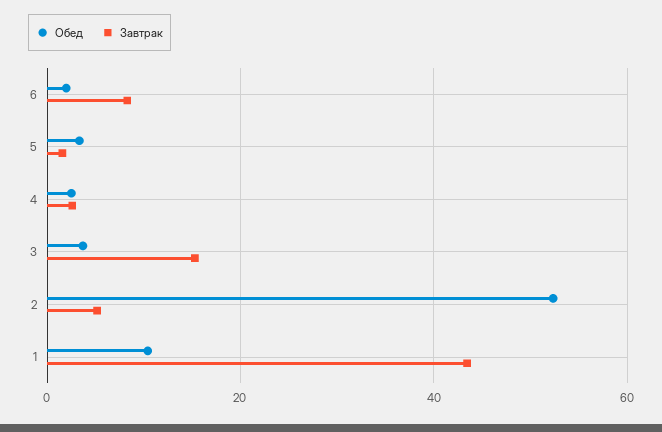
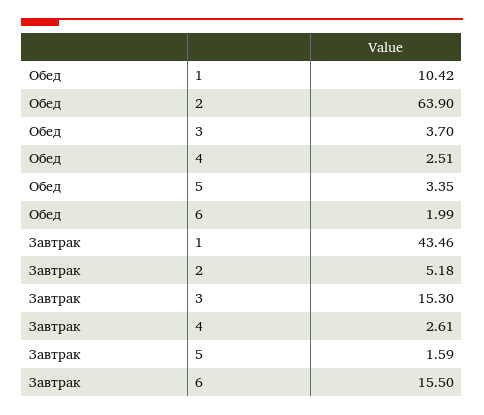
Завтрак, 6: 8 -> 15.5
Обед, 2: 52 -> 63.9

